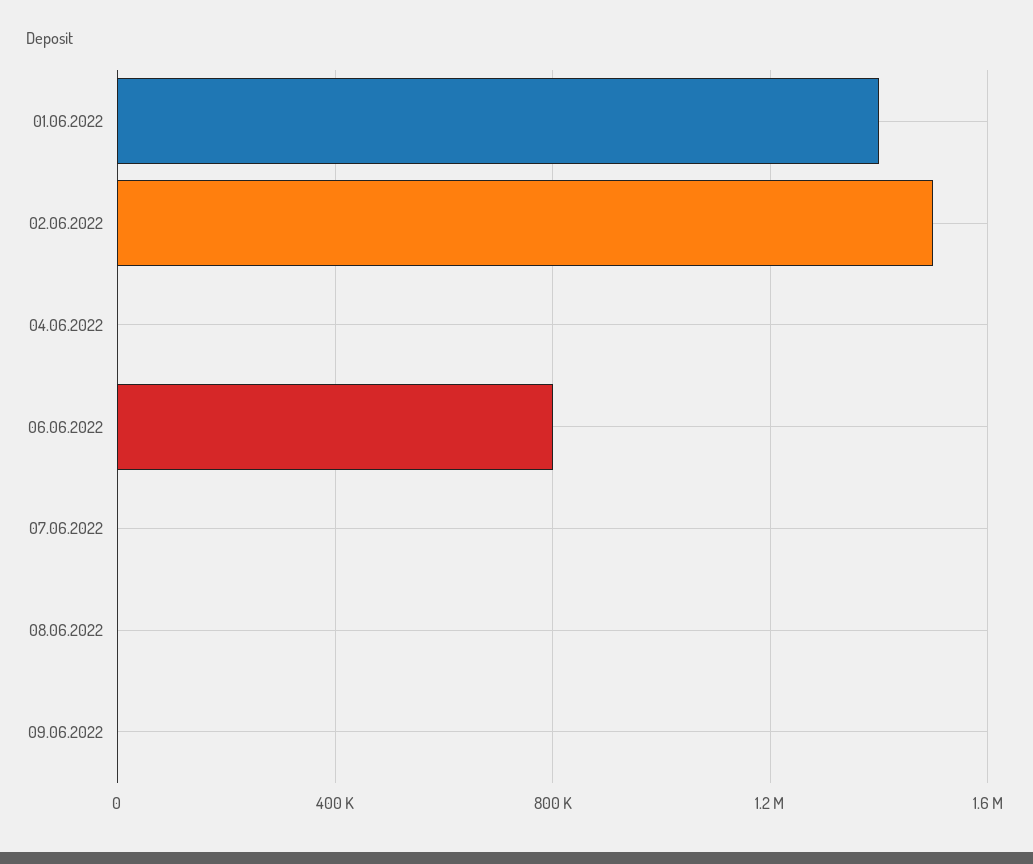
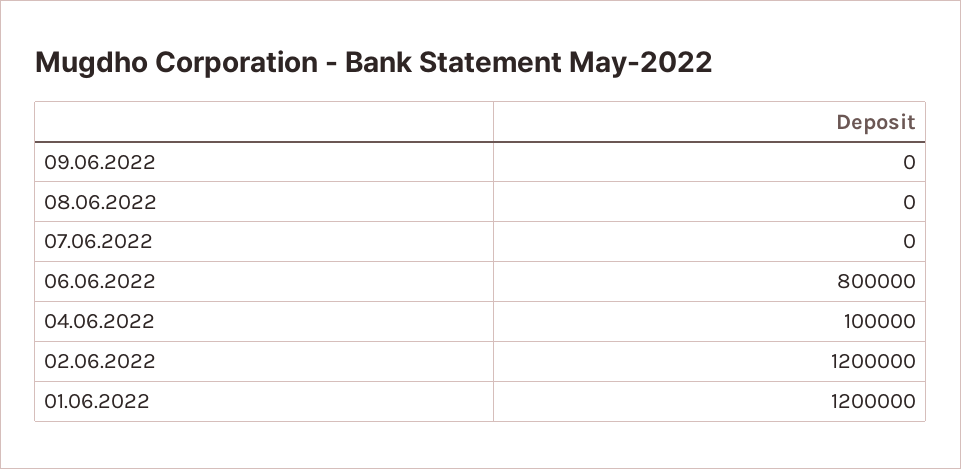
01.06.2022: 1400000 -> 1200000
02.06.2022: 1500000 -> 1200000
04.06.2022: 0 -> 100000

